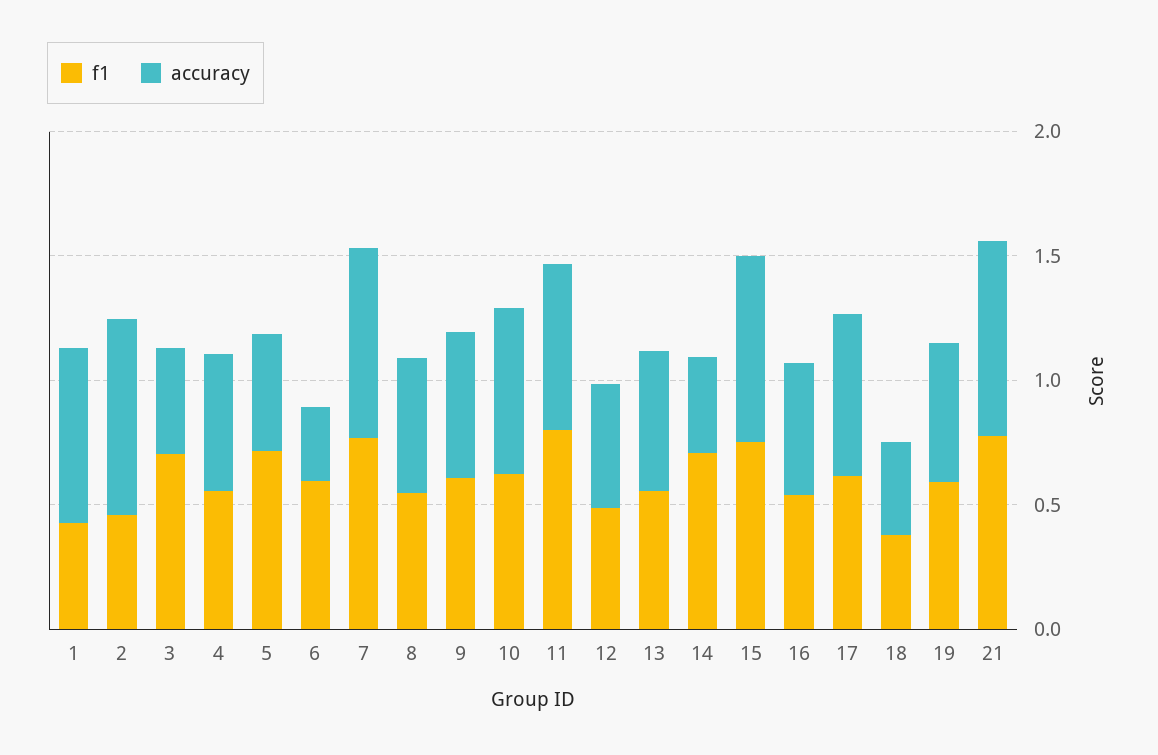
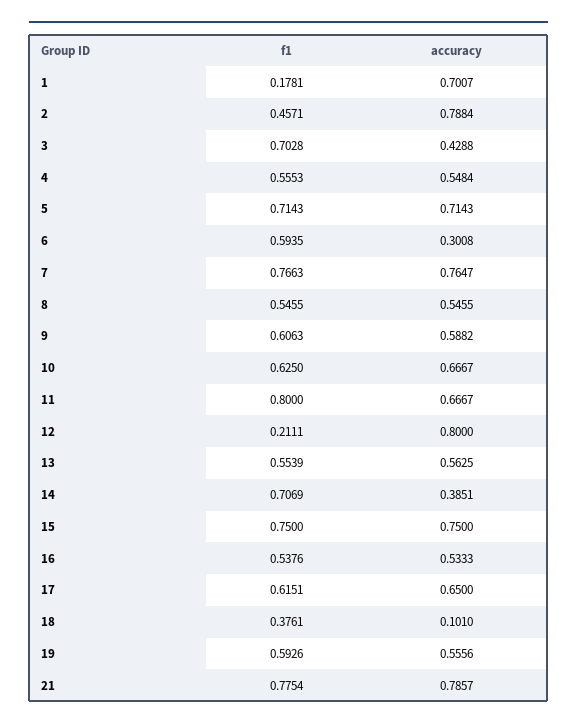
f1, 1: 0.4 -> 0.1781
accuracy, 5: 0.5 -> 0.7143
f1, 12: 0.5 -> 0.2111
accuracy, 12: 0.5 -> 0.8
accuracy, 18: 0.4 -> 0.101

